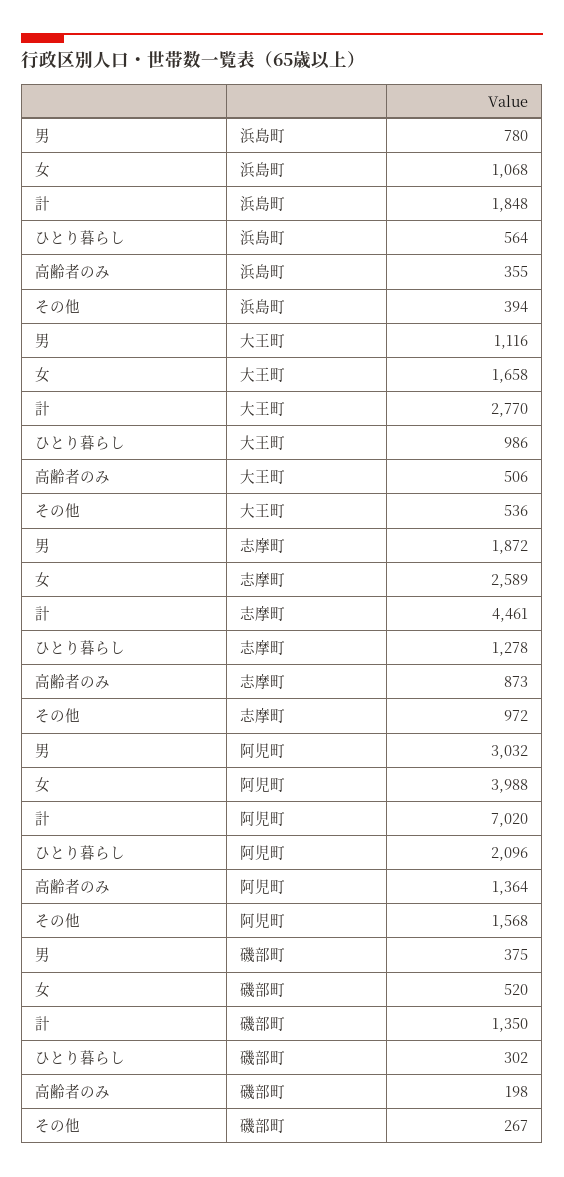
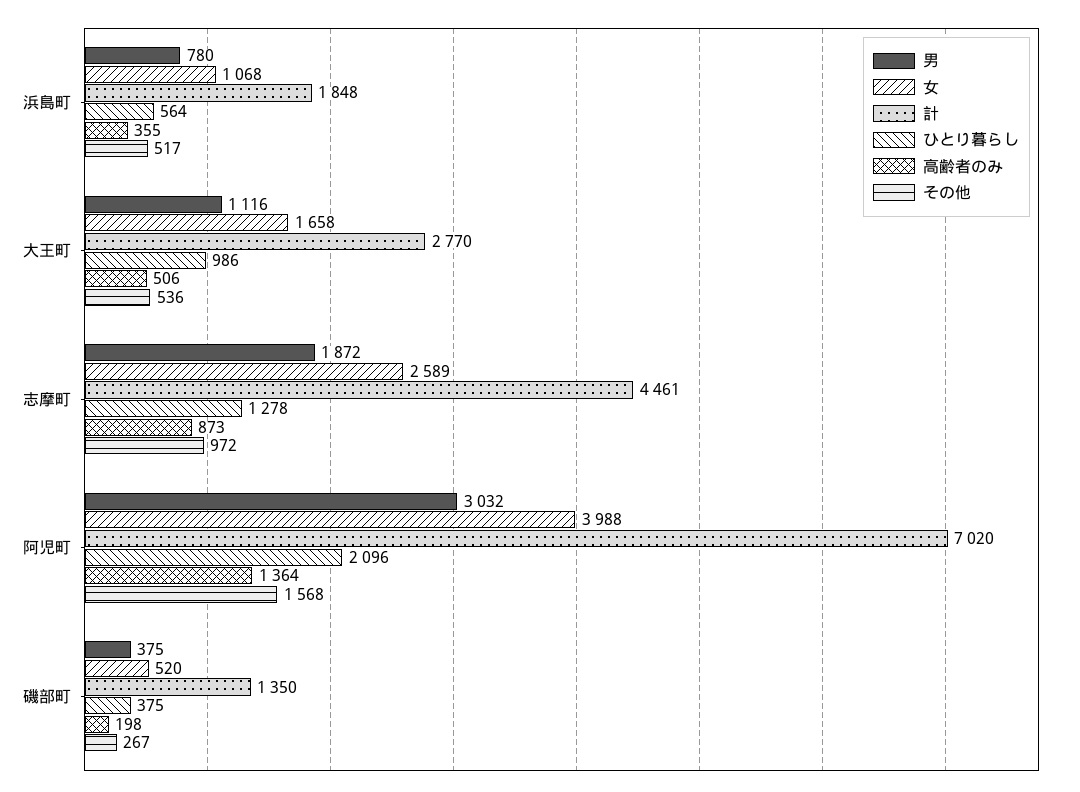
その他, 浜島町: 394 -> 517
ひとり暮らし, 磯部町: 302 -> 375

